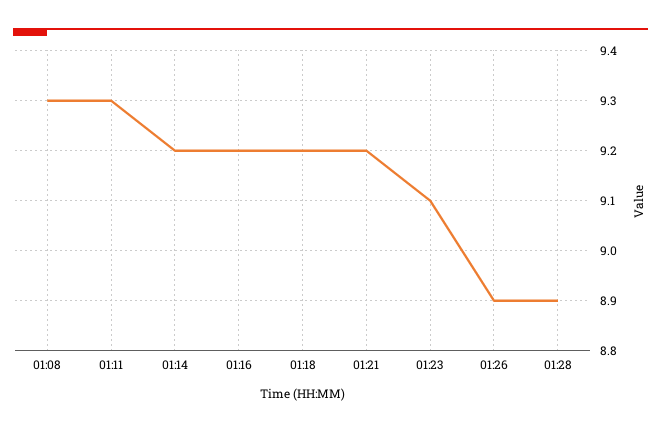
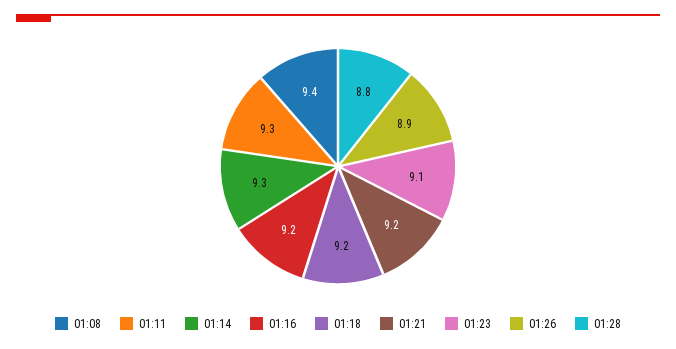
01:08: 9.3 -> 9.4
01:14: 9.2 -> 9.3
01:28: 8.9 -> 8.8

